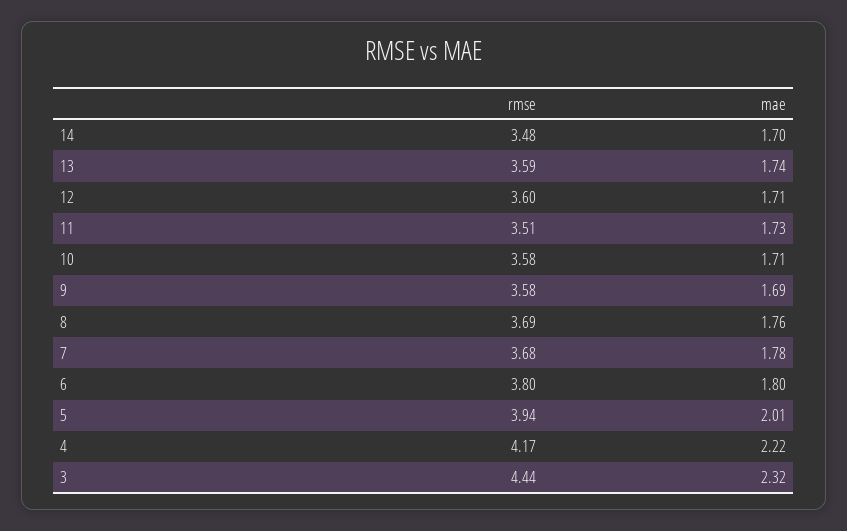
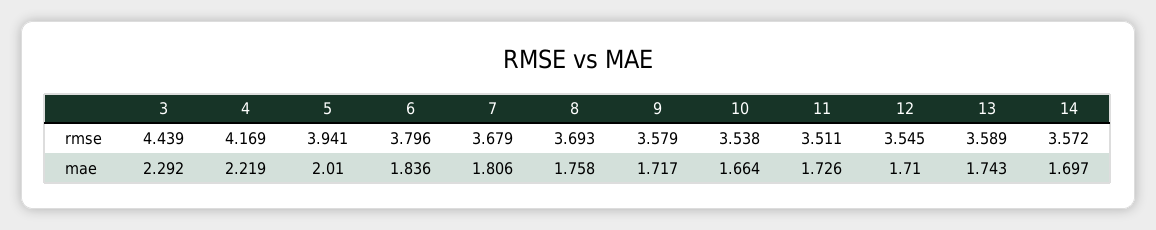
rmse, 14: 3.48 -> 3.572
rmse, 12: 3.6 -> 3.545
rmse, 10: 3.58 -> 3.538
mae, 10: 1.71 -> 1.664
mae, 9: 1.69 -> 1.717
mae, 7: 1.78 -> 1.806
mae, 6: 1.8 -> 1.836
mae, 3: 2.32 -> 2.292

